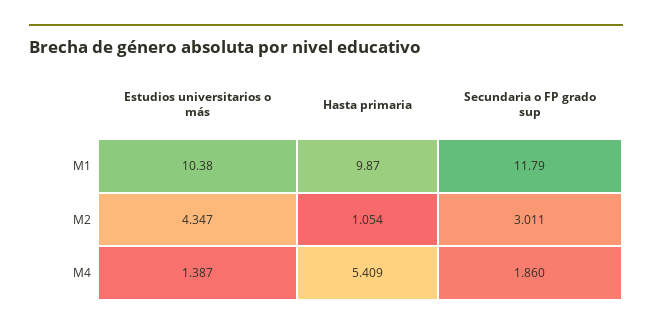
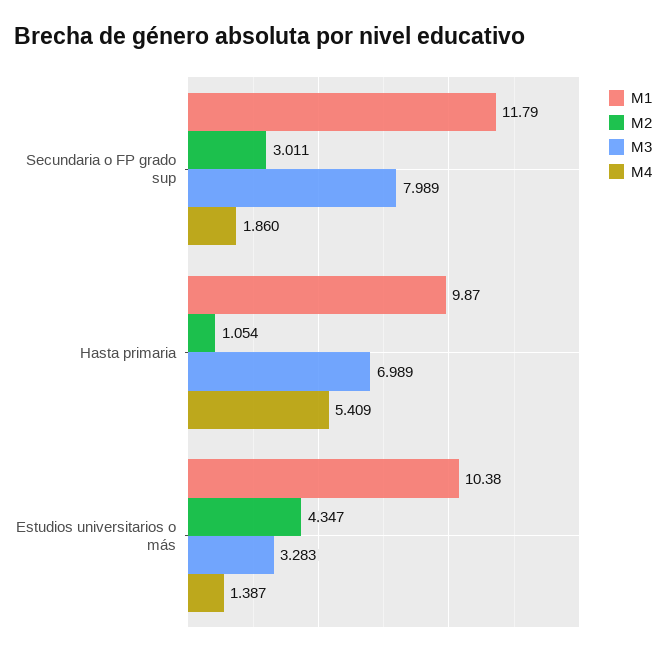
M3, Secundaria o FP grado sup: none -> 7.989
M3, Hasta primaria: none -> 6.989
M3, Estudios universitarios o más: none -> 3.283

